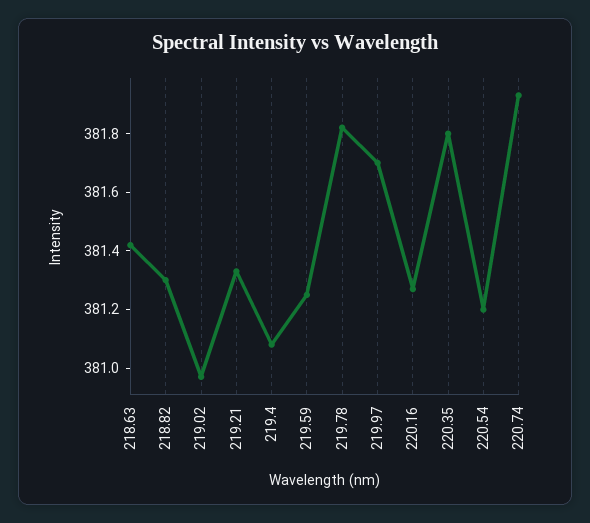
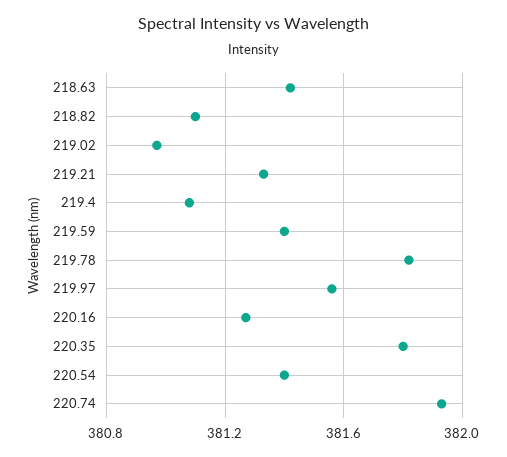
218.82: 381.3 -> 381.1
219.59: 381.25 -> 381.4
219.97: 381.7 -> 381.55
220.54: 381.2 -> 381.4

